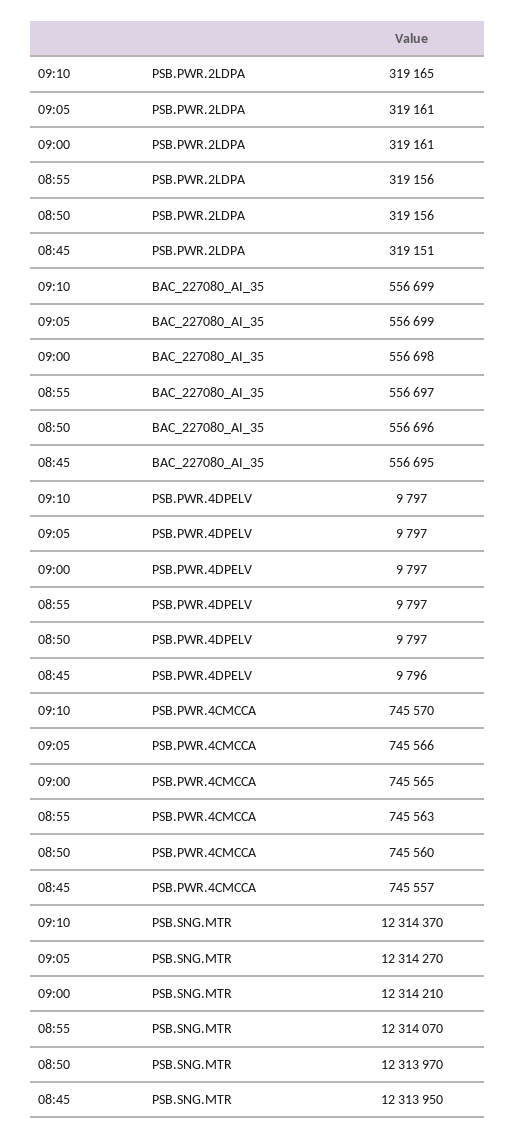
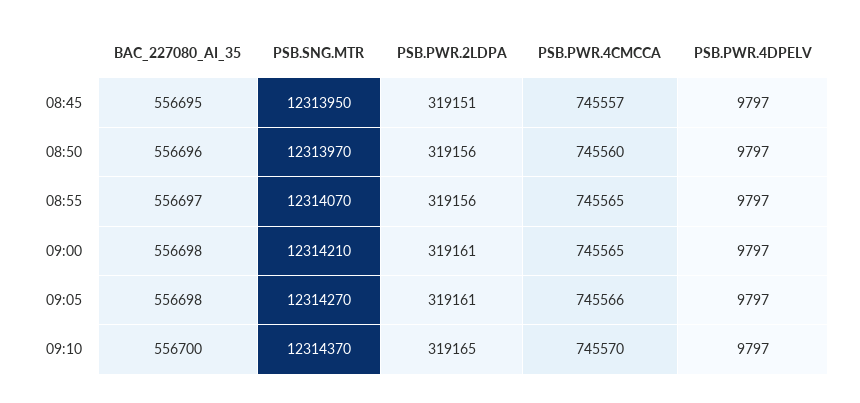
09:10, BAC_227080_AI_35: 556699 -> 556700
09:05, BAC_227080_AI_35: 556699 -> 556698
08:45, PSB.PWR.4DPELV: 9796 -> 9797
08:55, PSB.PWR.4CMCCA: 745563 -> 745565

